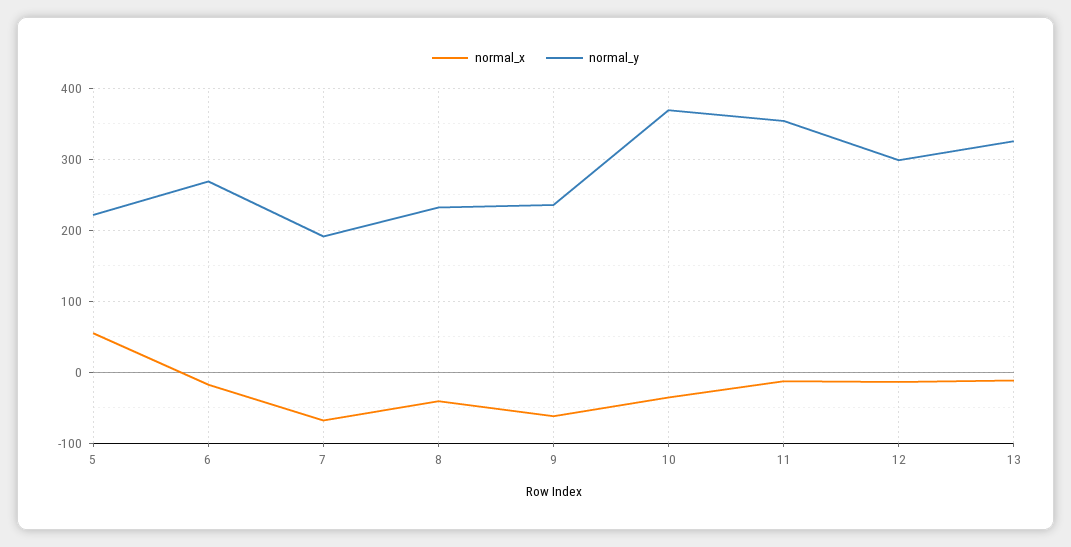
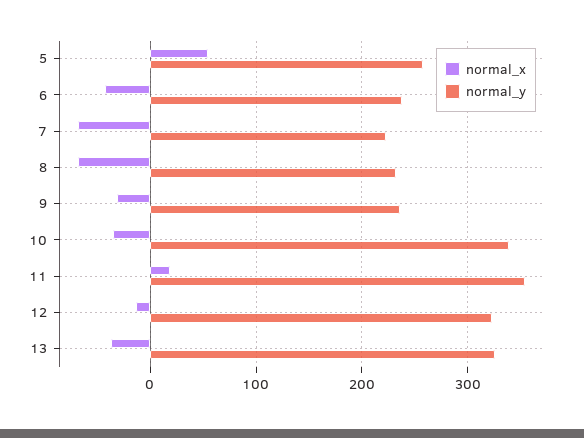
normal_y, 5: 220 -> 260
normal_x, 6: -20 -> -40
normal_y, 6: 270 -> 240
normal_y, 7: 190 -> 220
normal_x, 8: -40 -> -70
normal_x, 9: -60 -> -30
normal_y, 10: 370 -> 340
normal_x, 11: -10 -> 20
normal_y, 12: 300 -> 320
normal_x, 13: -10 -> -40

